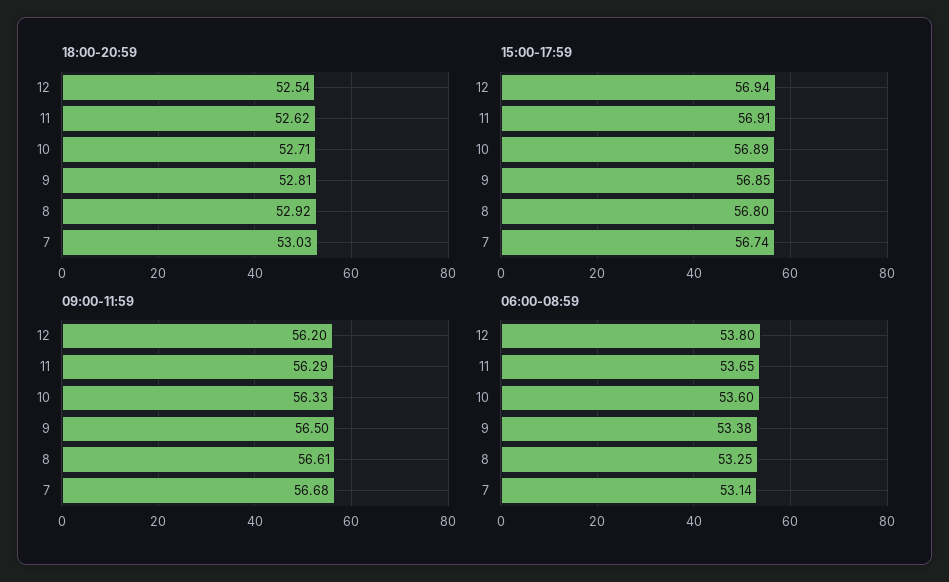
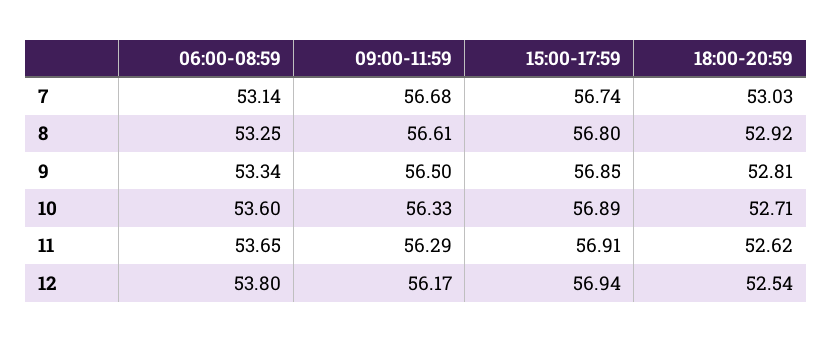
09:00-11:59, 12: 56.2 -> 56.17
06:00-08:59, 9: 53.38 -> 53.34

